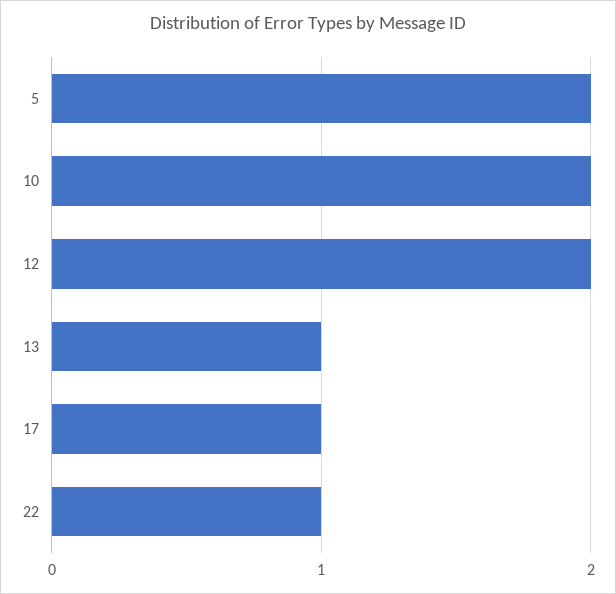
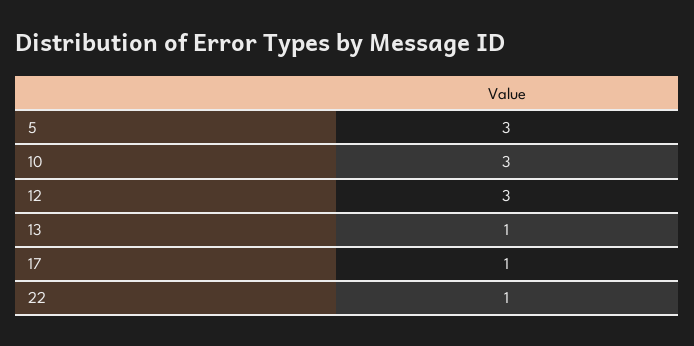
5: 2 -> 3
10: 2 -> 3
12: 2 -> 3

